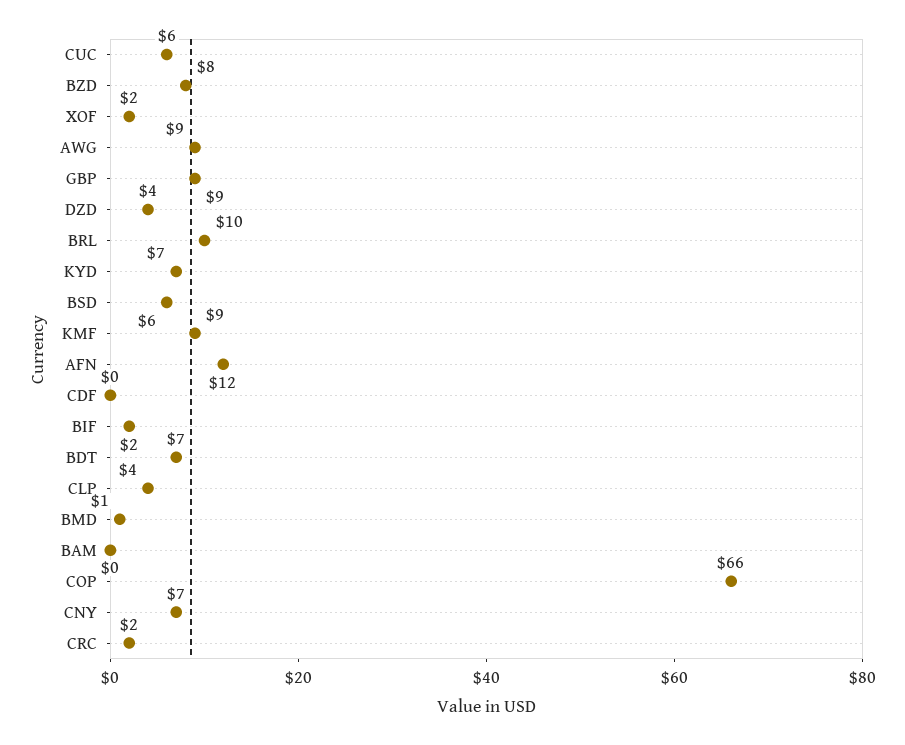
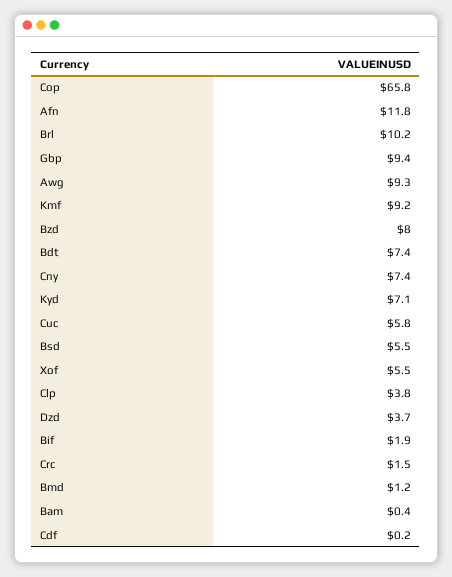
XOF: 2 -> 5.5

